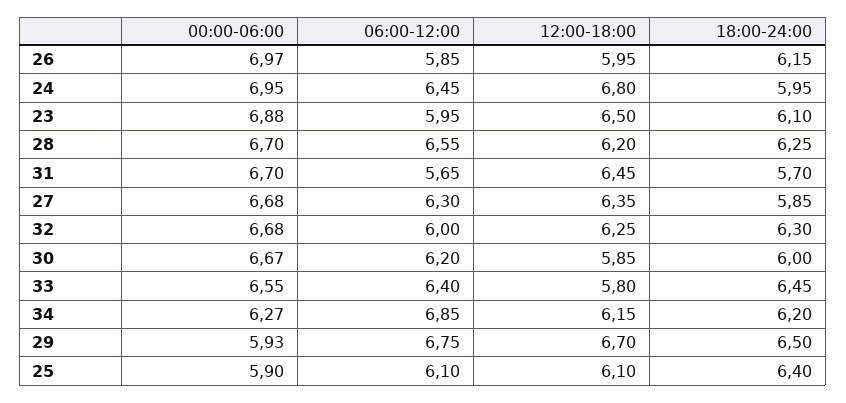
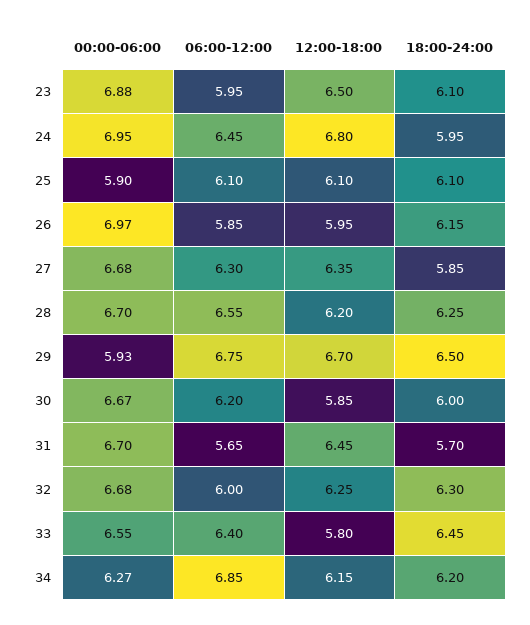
18:00-24:00, 25: 6.4 -> 6.1

